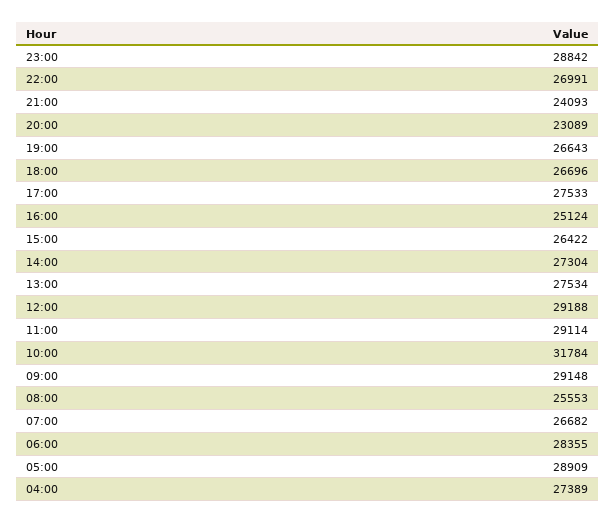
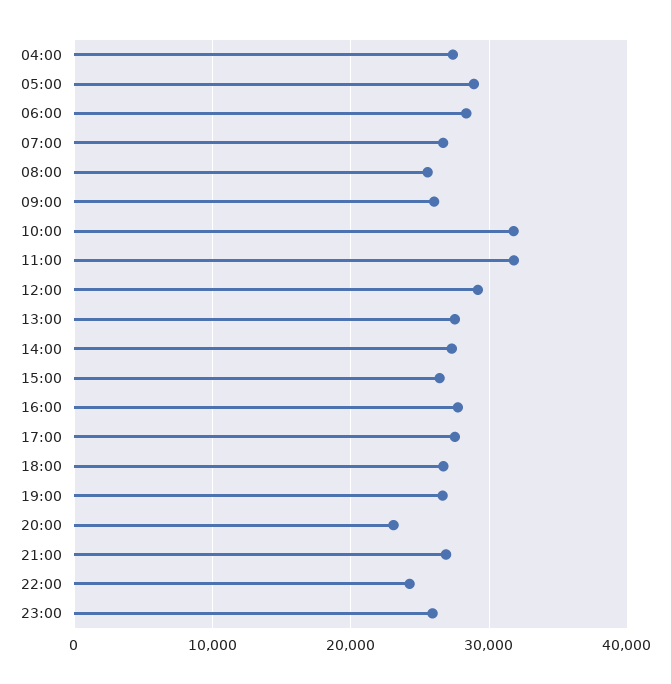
23:00: 28842 -> 26000
22:00: 26991 -> 24000
21:00: 24093 -> 27000
16:00: 25124 -> 28000
11:00: 29114 -> 32000
09:00: 29148 -> 26000

